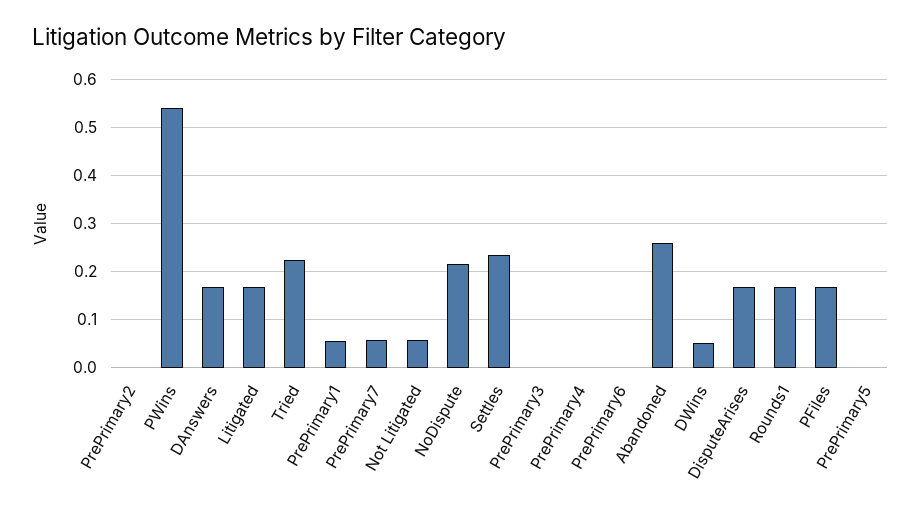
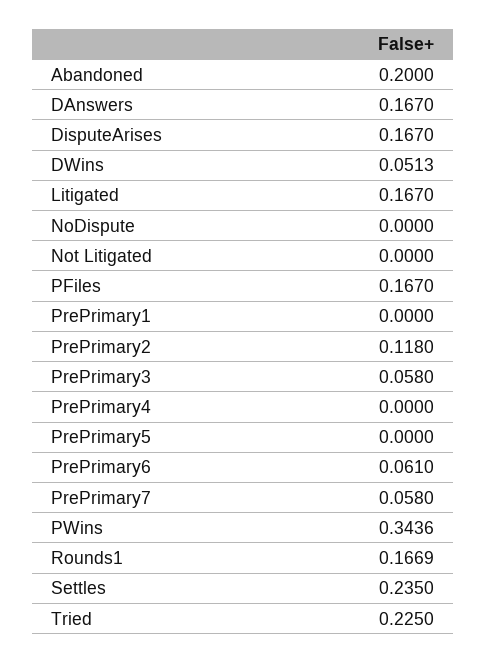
PrePrimary2: 0 -> 0.118
PWins: 0.54 -> 0.3436
PrePrimary1: 0.06 -> 0
Not Litigated: 0.06 -> 0
NoDispute: 0.22 -> 0
PrePrimary3: 0 -> 0.058
PrePrimary6: 0 -> 0.061
Abandoned: 0.26 -> 0.2

